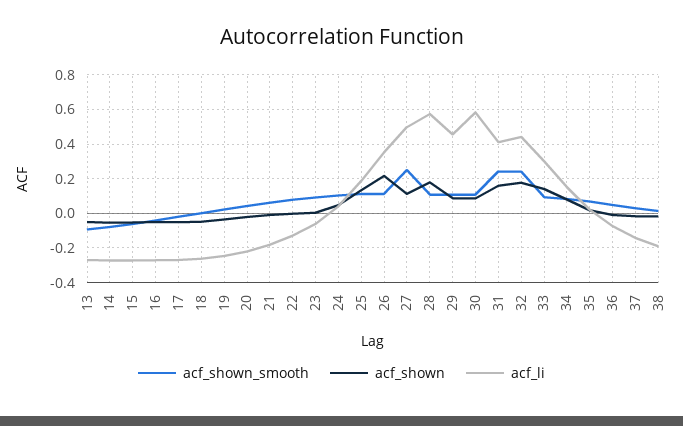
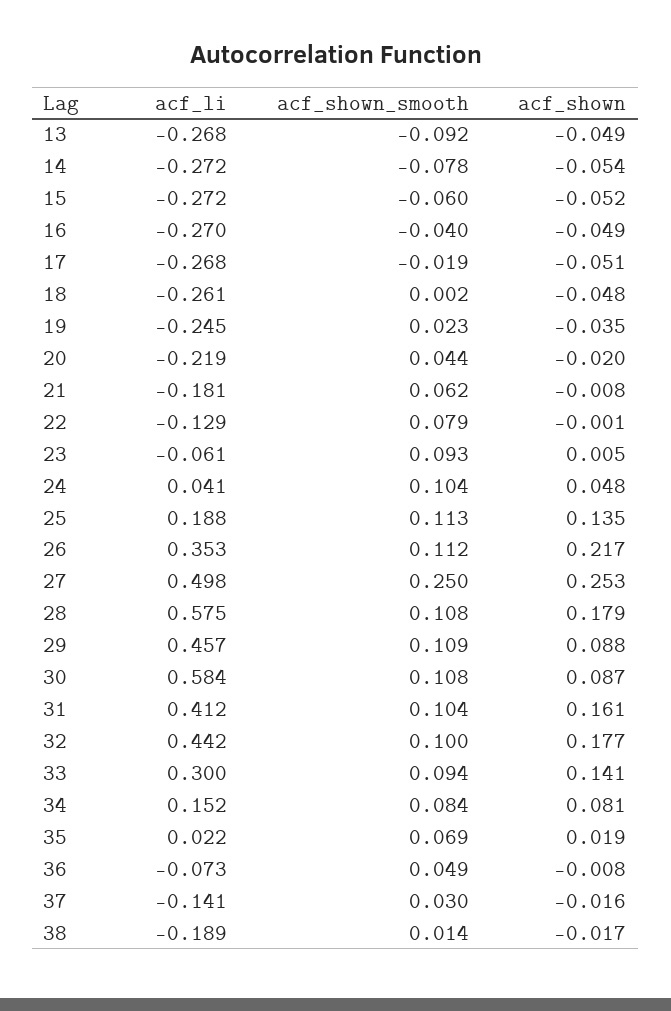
acf_shown, 27: 0.1 -> 0.253
acf_shown_smooth, 31: 0.25 -> 0.104
acf_shown_smooth, 32: 0.25 -> 0.1

